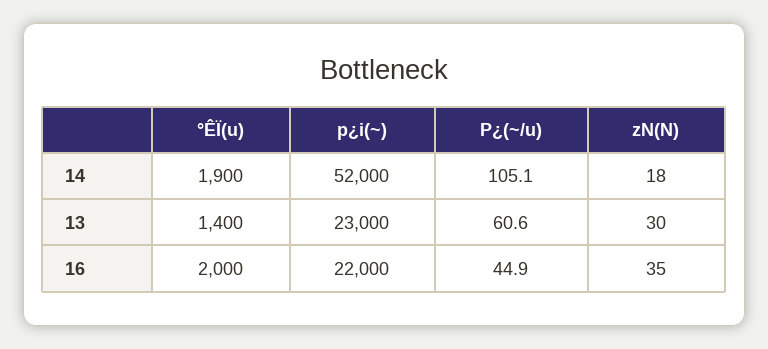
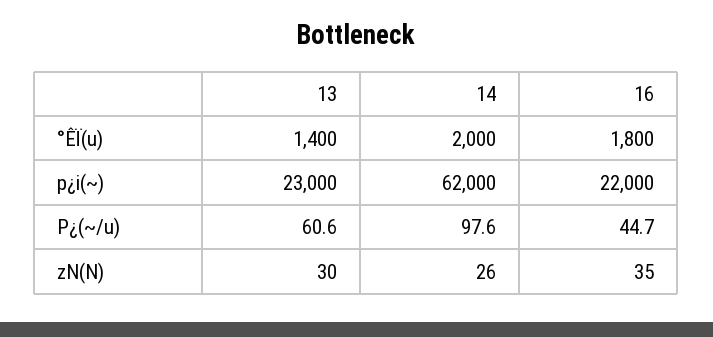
°ÊÏ(u), 14: 1900 -> 2000
p¿i(~), 14: 52000 -> 62000
P¿(~/u), 14: 105.1 -> 97.6
zN(N), 14: 18 -> 26
°ÊÏ(u), 16: 2000 -> 1800
P¿(~/u), 16: 44.9 -> 44.7

